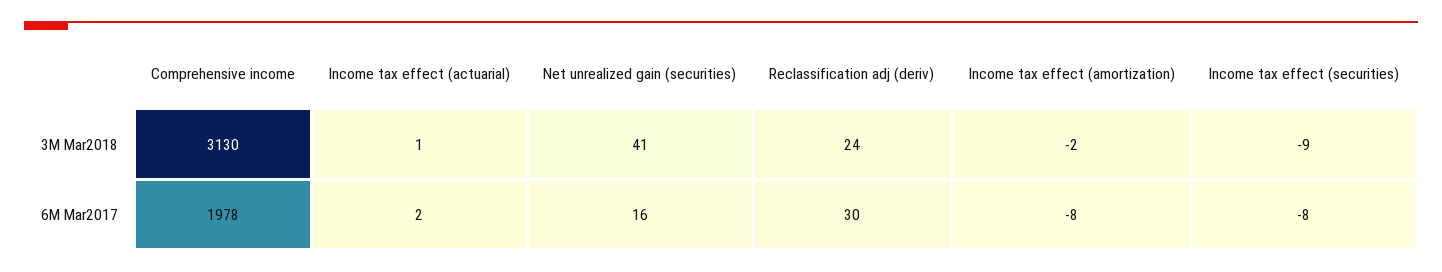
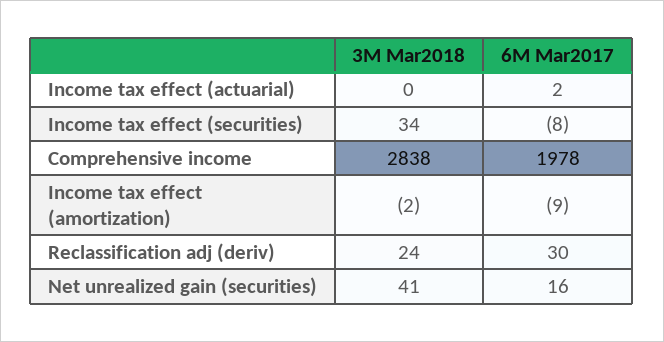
Comprehensive income, 3M Mar2018: 3130 -> 2838
Income tax effect (actuarial), 3M Mar2018: 1 -> 0
Income tax effect (securities), 3M Mar2018: -9 -> 34
Income tax effect (amortization), 6M Mar2017: -8 -> -9

